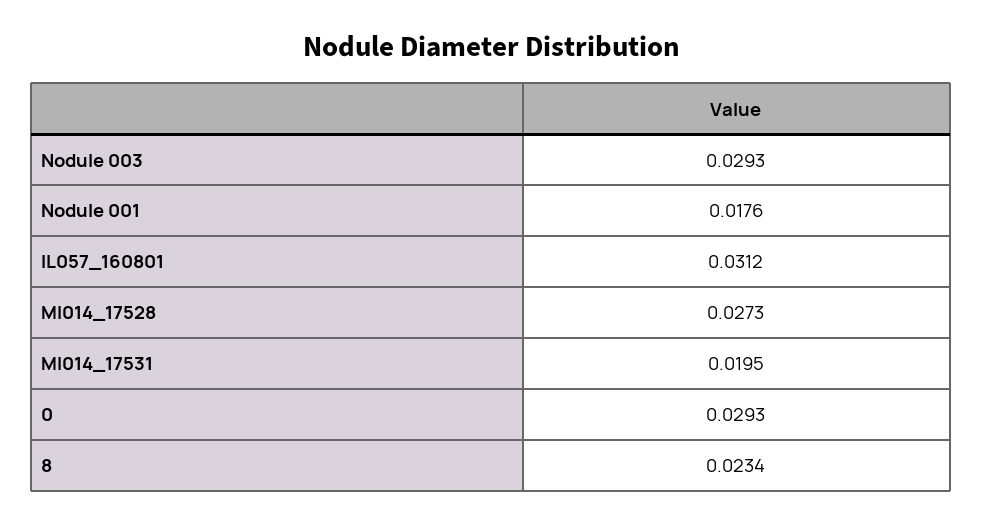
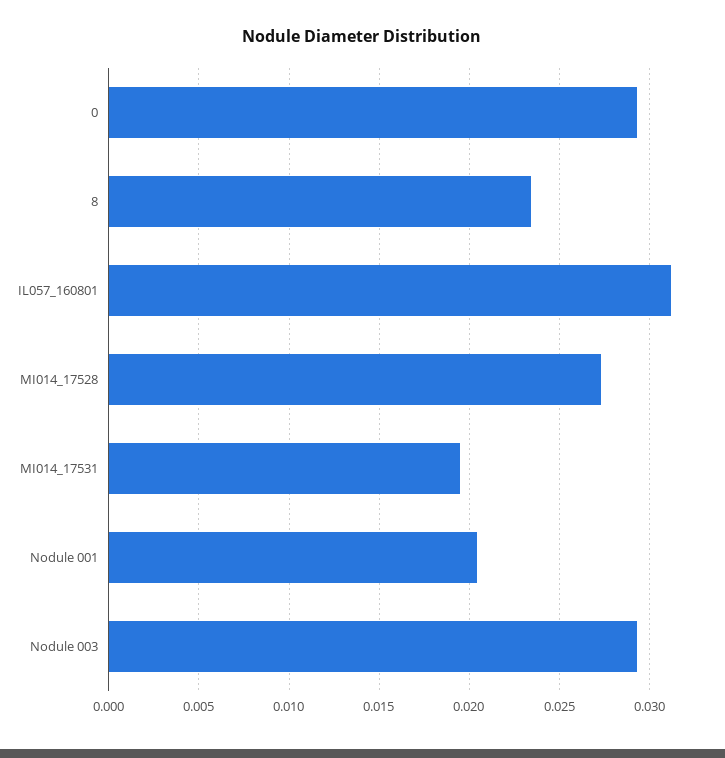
Nodule 001: 0.0176 -> 0.0205

